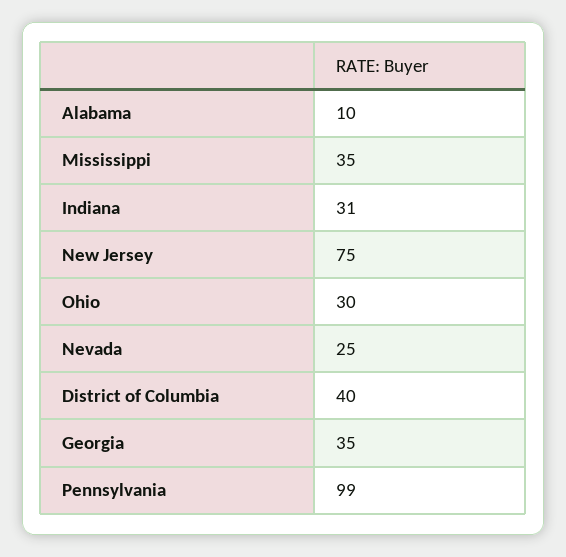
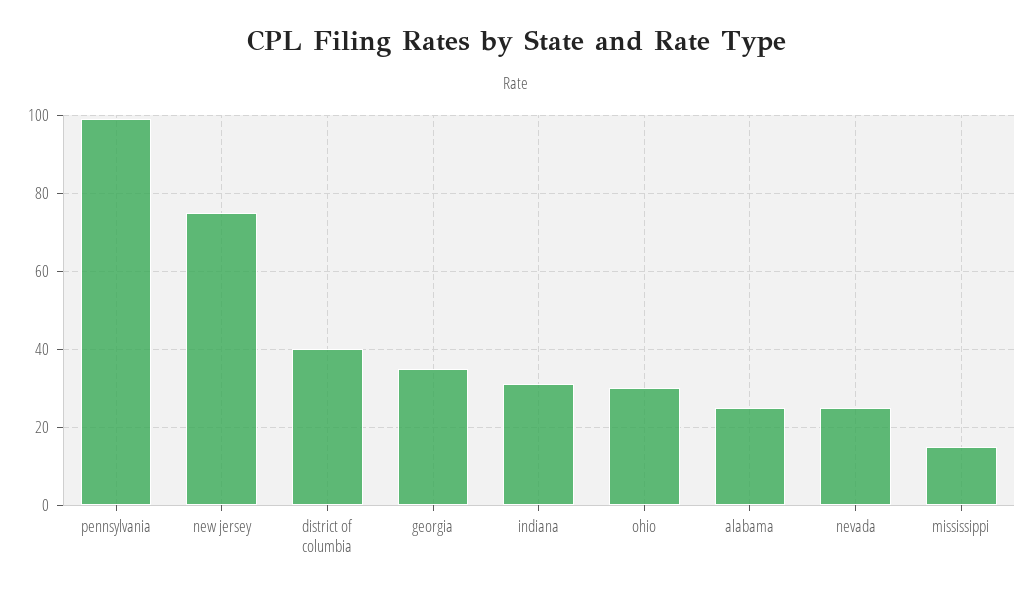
Alabama: 10 -> 25
Mississippi: 35 -> 15

